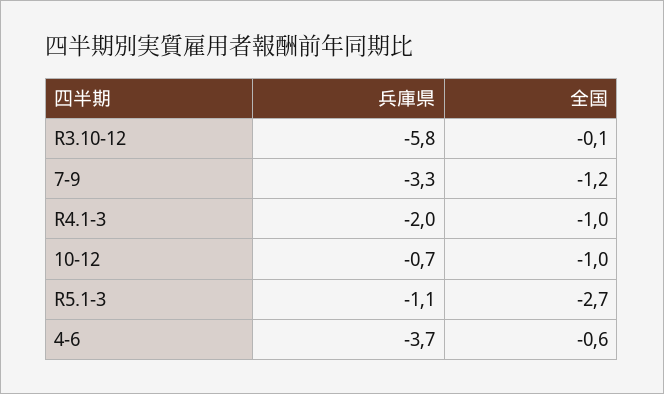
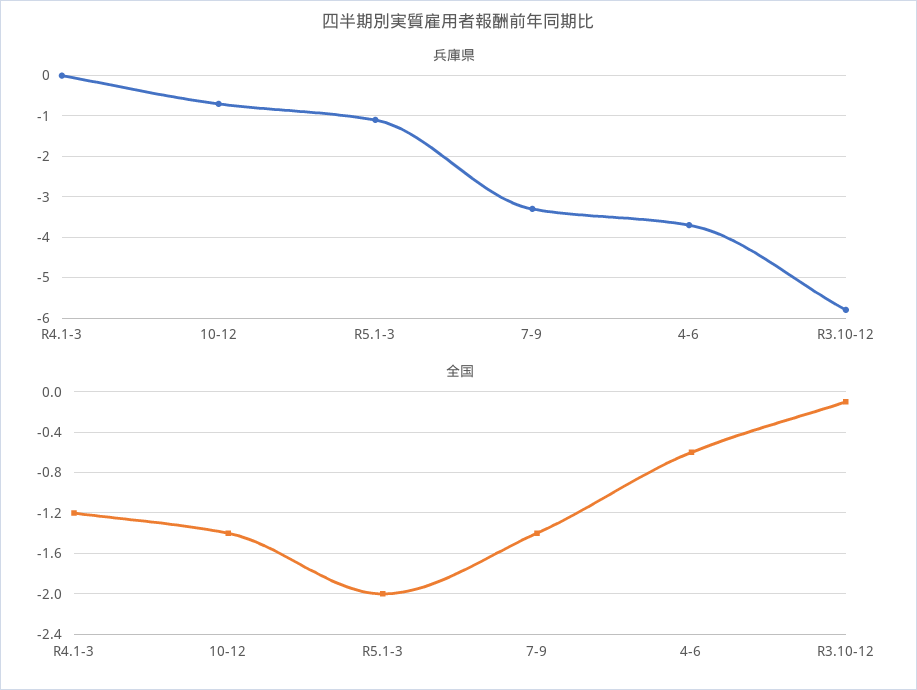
全国, 7-9: -1.2 -> -1.4
兵庫県, R4.1-3: -2 -> 0
全国, R4.1-3: -1 -> -1.2
全国, 10-12: -1 -> -1.4
全国, R5.1-3: -2.7 -> -2

